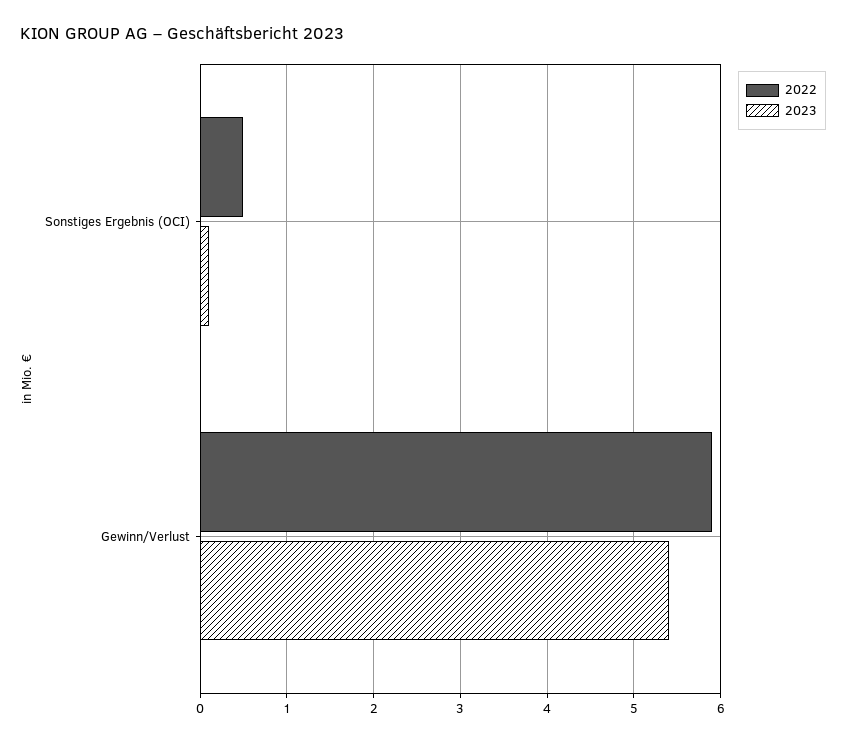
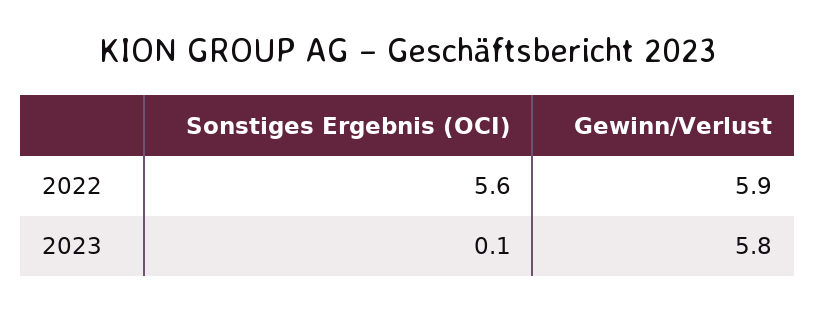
2022, Sonstiges Ergebnis (OCI): 0.5 -> 5.6
2023, Gewinn/Verlust: 5.4 -> 5.8

